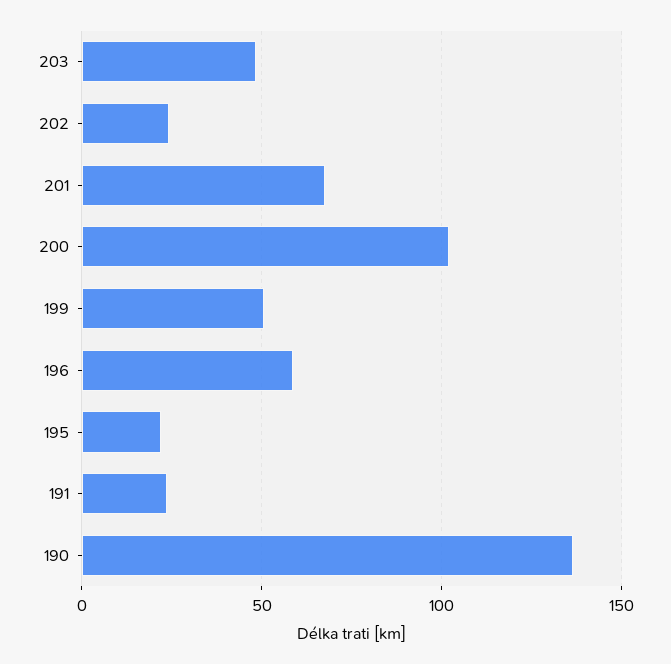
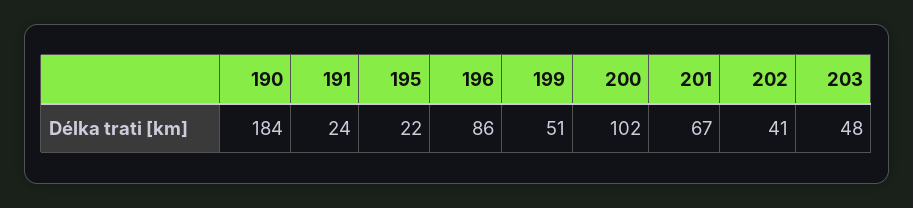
202: 25 -> 41
196: 60 -> 86
190: 135 -> 184

